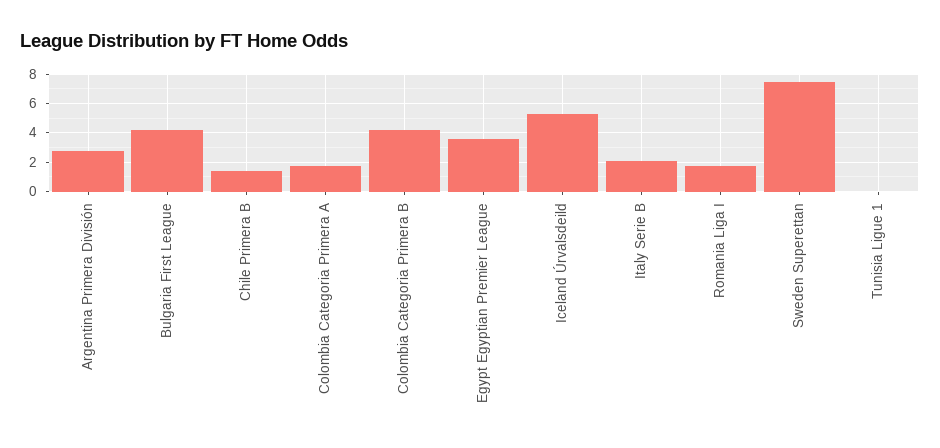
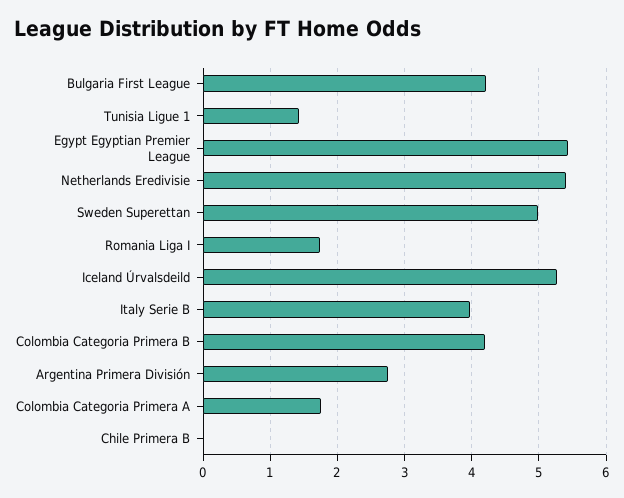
Chile Primera B: 1.5 -> 0
Egypt Egyptian Premier League: 3.5 -> 5.4
Italy Serie B: 2 -> 4
Sweden Superettan: 7.5 -> 5
Tunisia Ligue 1: 0 -> 1.4
Netherlands Eredivisie: none -> 5.4

